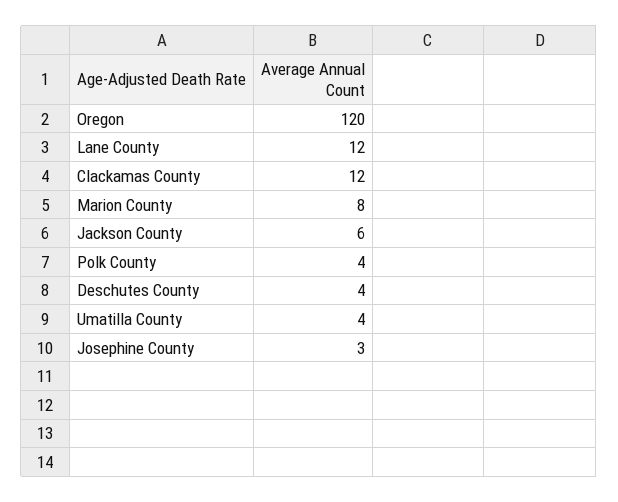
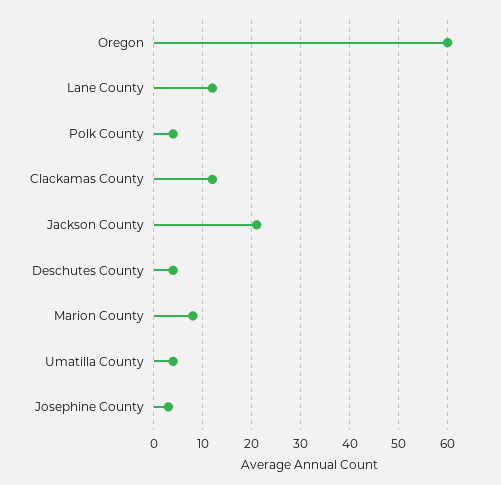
Oregon: 120 -> 60
Jackson County: 6 -> 20

